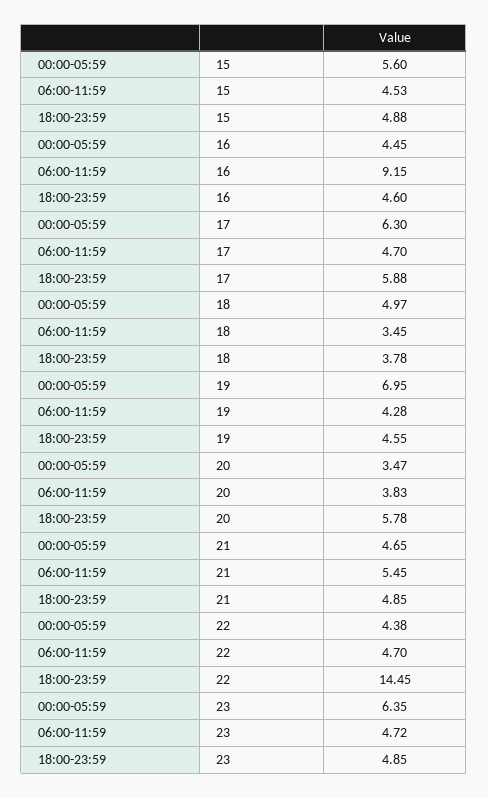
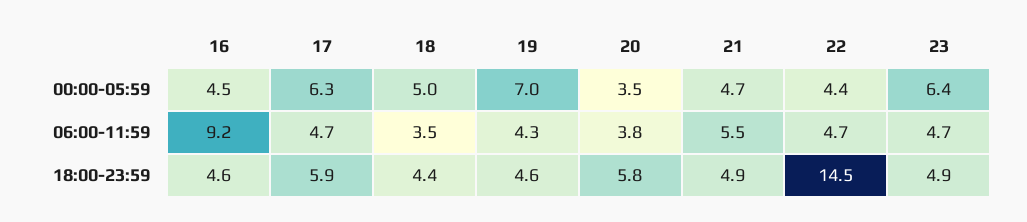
00:00-05:59, 15: 5.6 -> none
06:00-11:59, 15: 4.53 -> none
18:00-23:59, 15: 4.88 -> none
18:00-23:59, 18: 3.78 -> 4.4

